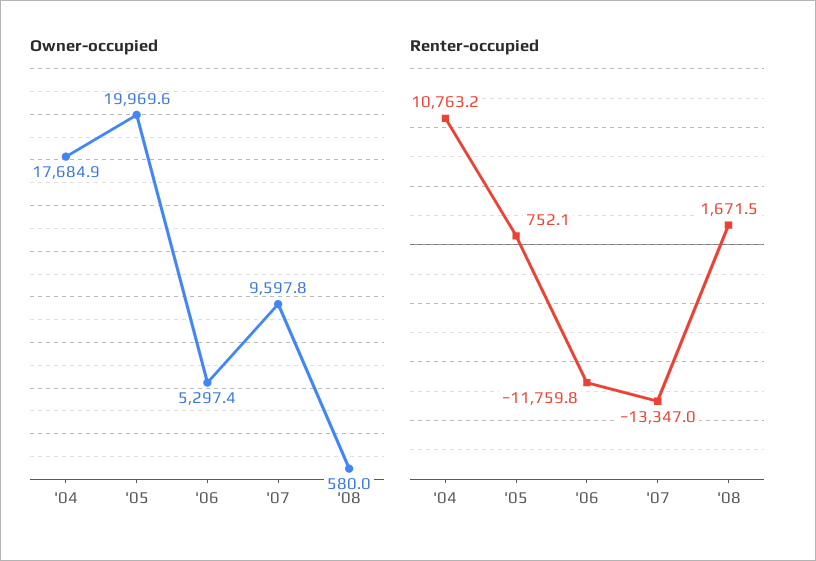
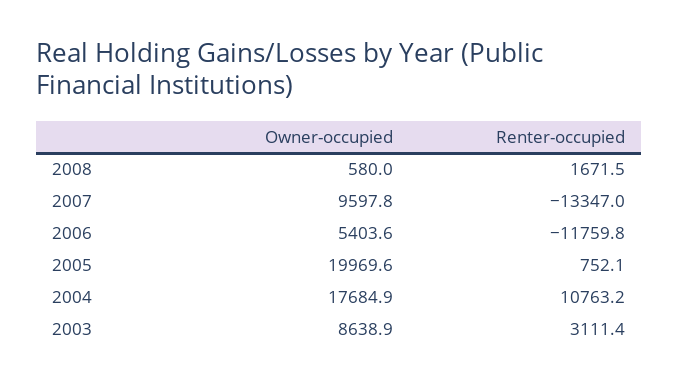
Owner-occupied, '06: 5297.4 -> 5403.6
Owner-occupied, 2003: none -> 8638.9
Renter-occupied, 2003: none -> 3111.4

